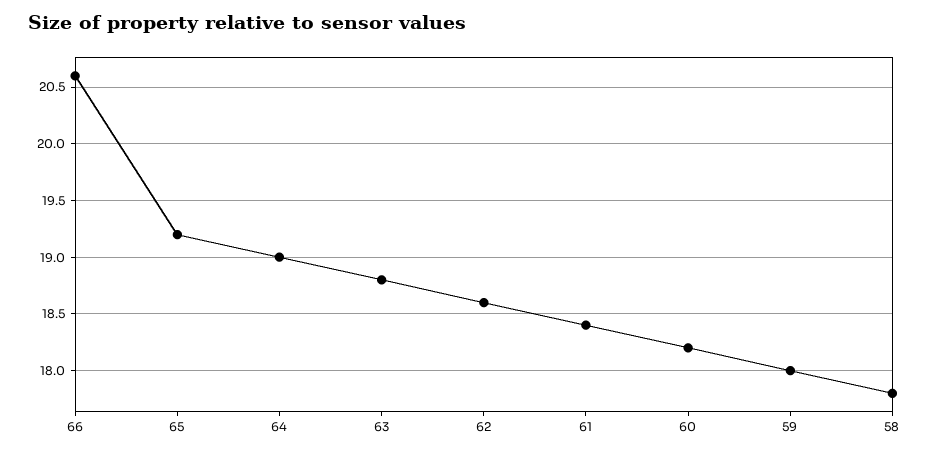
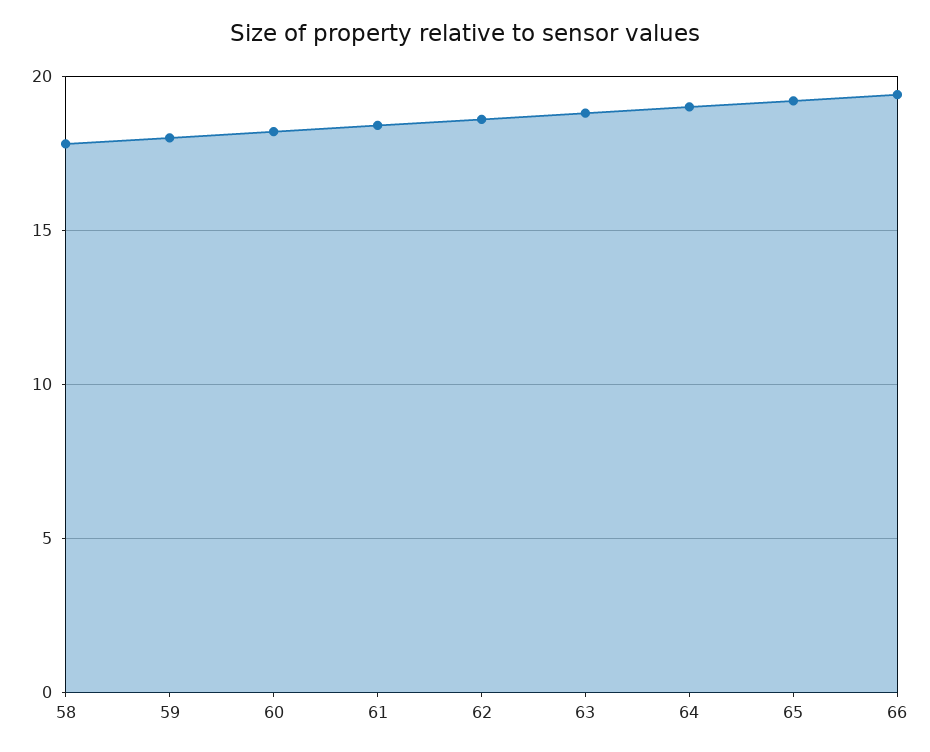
66: 20.6 -> 19.5

